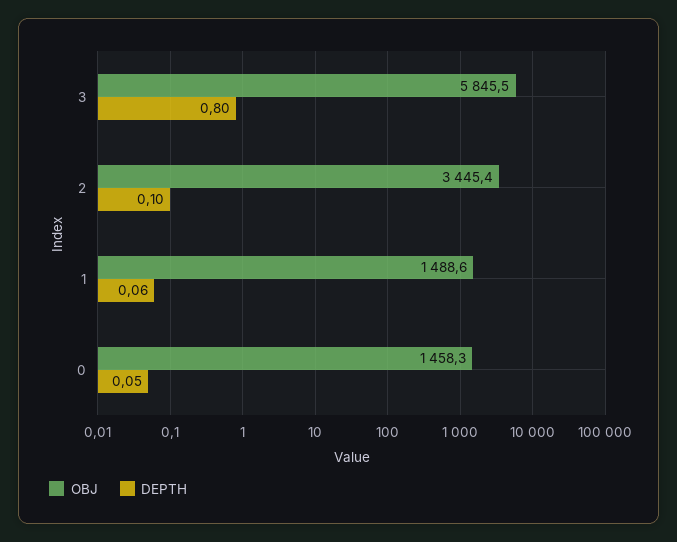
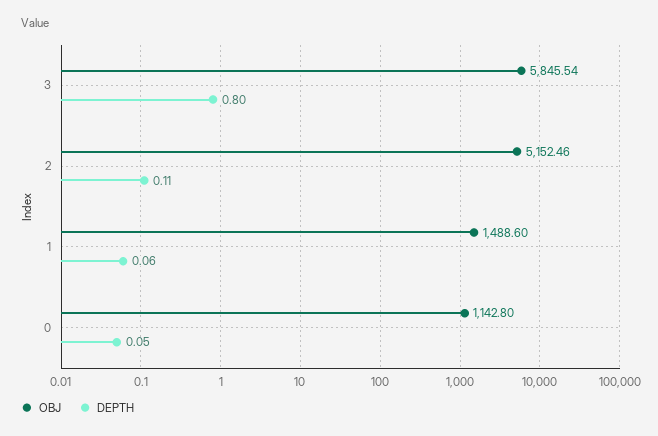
OBJ, 2: 3445.4 -> 5152.46
DEPTH, 2: 0.1 -> 0.11
OBJ, 0: 1458.3 -> 1142.8

